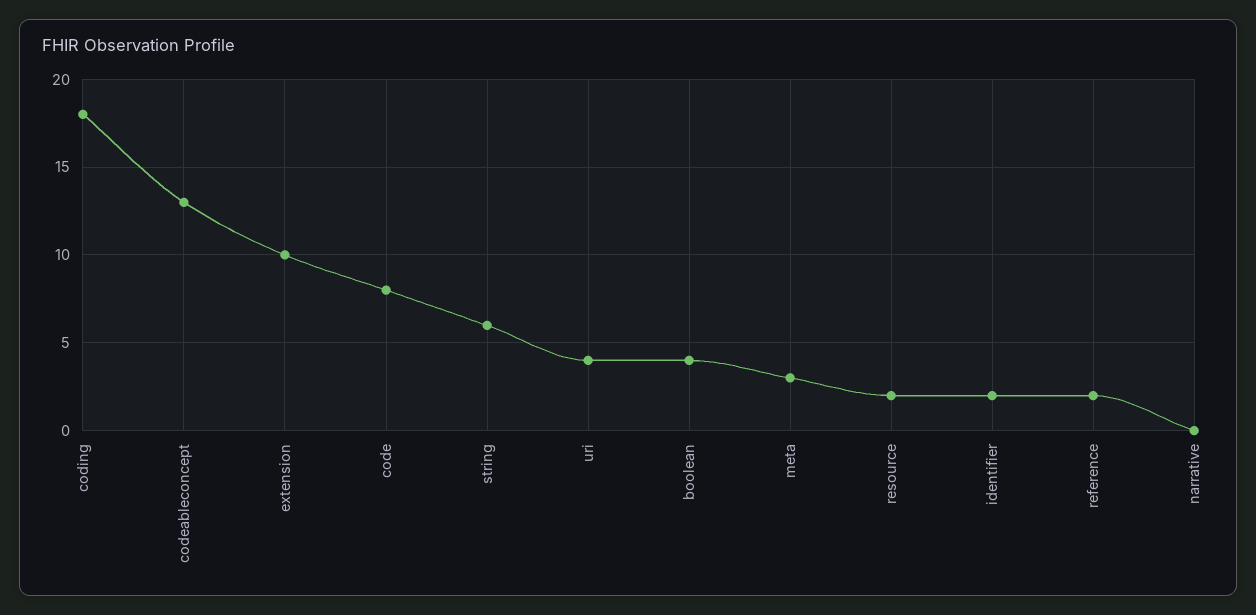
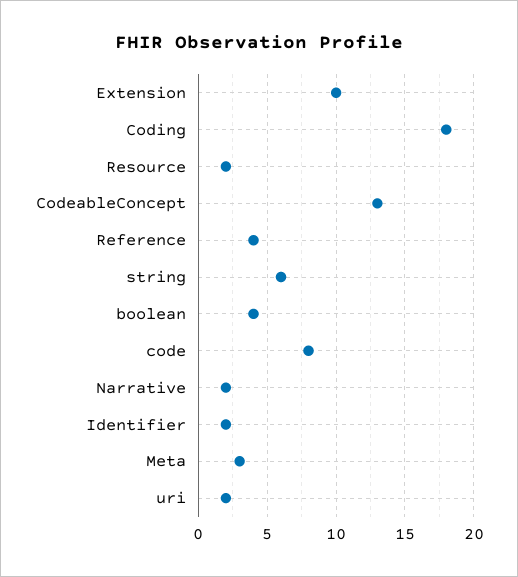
uri: 4 -> 2
reference: 2 -> 4
narrative: 0 -> 2

